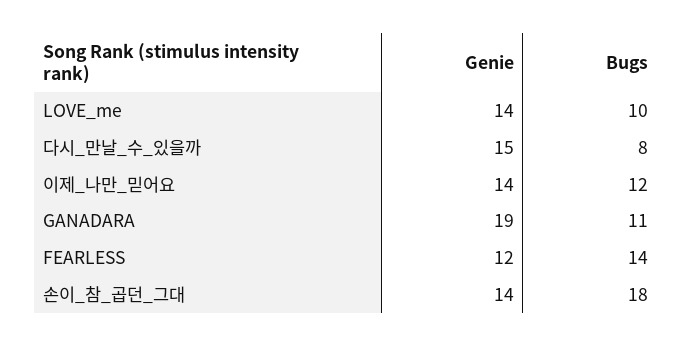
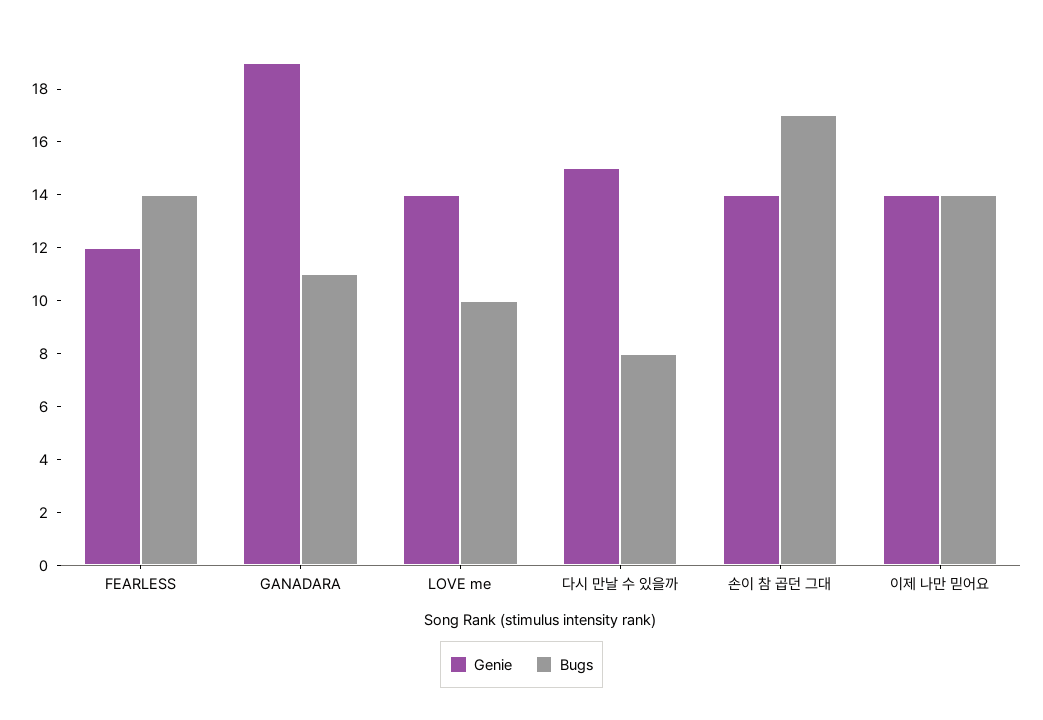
Bugs, 이제_나만_믿어요: 12 -> 14
Bugs, 손이_참_곱던_그대: 18 -> 17

